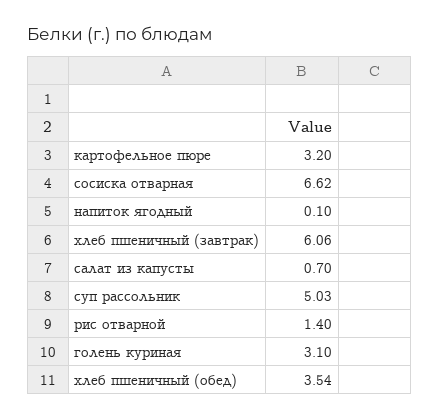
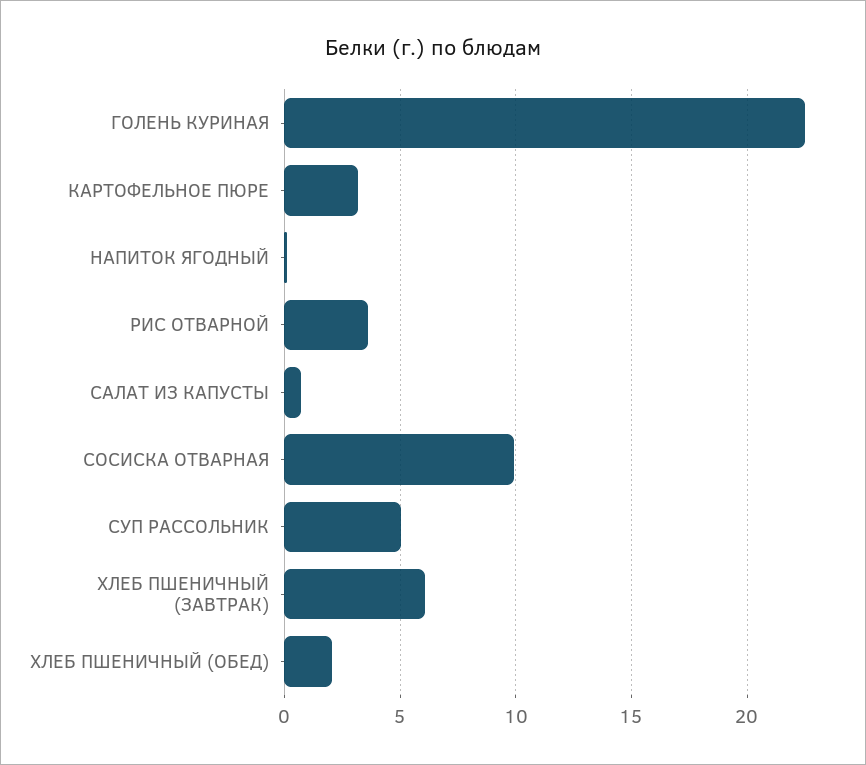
сосиска отварная: 6.62 -> 10
рис отварной: 1.4 -> 3.5
голень куриная: 3.1 -> 22.5
хлеб пшеничный (обед): 3.54 -> 2

